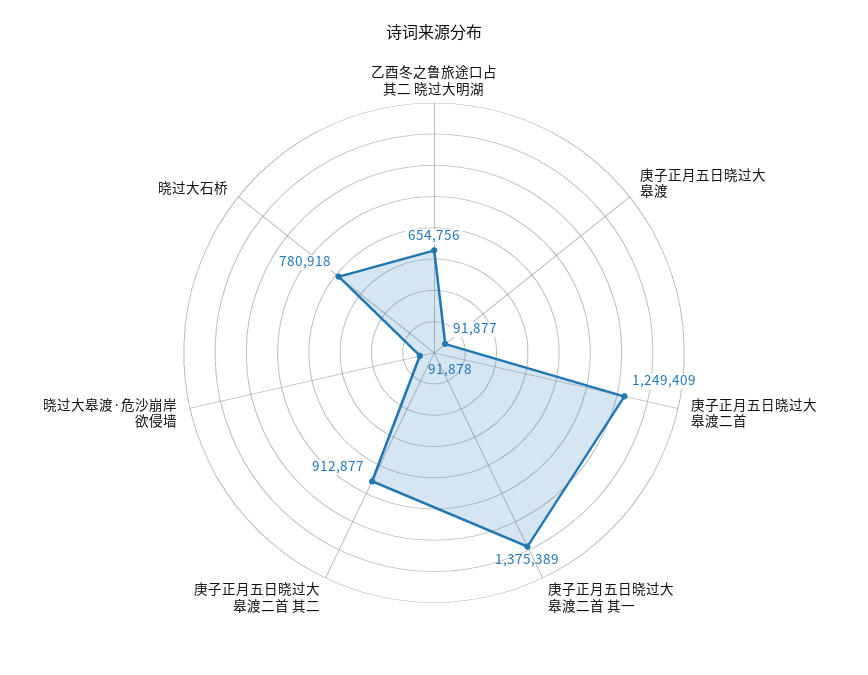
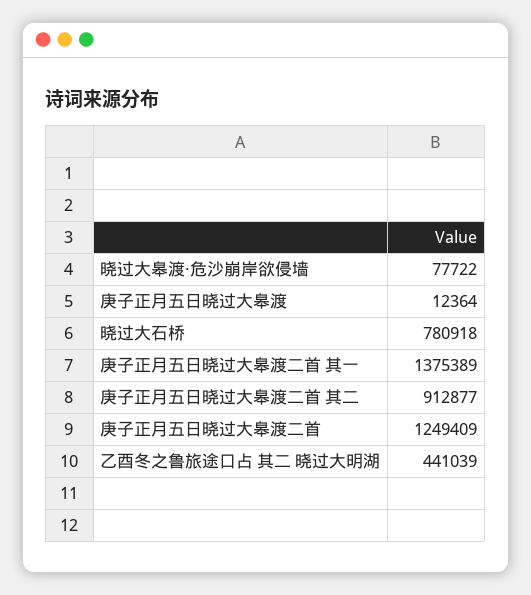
乙酉冬之鲁旅途口占 其二 晓过大明湖: 654756 -> 441039
庚子正月五日晓过大皋渡: 91877 -> 12364
晓过大皋渡·危沙崩岸欲侵墙: 91878 -> 77722

